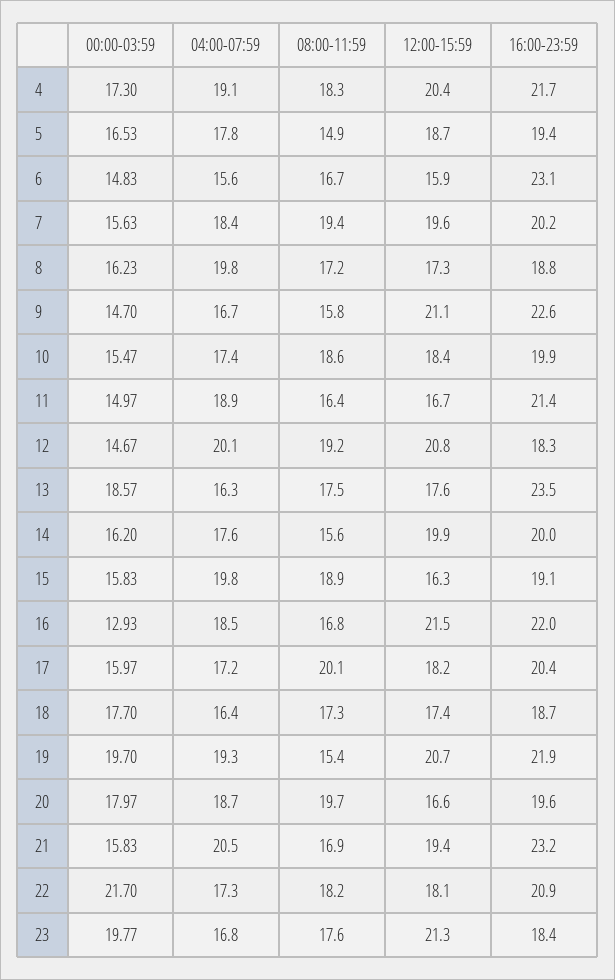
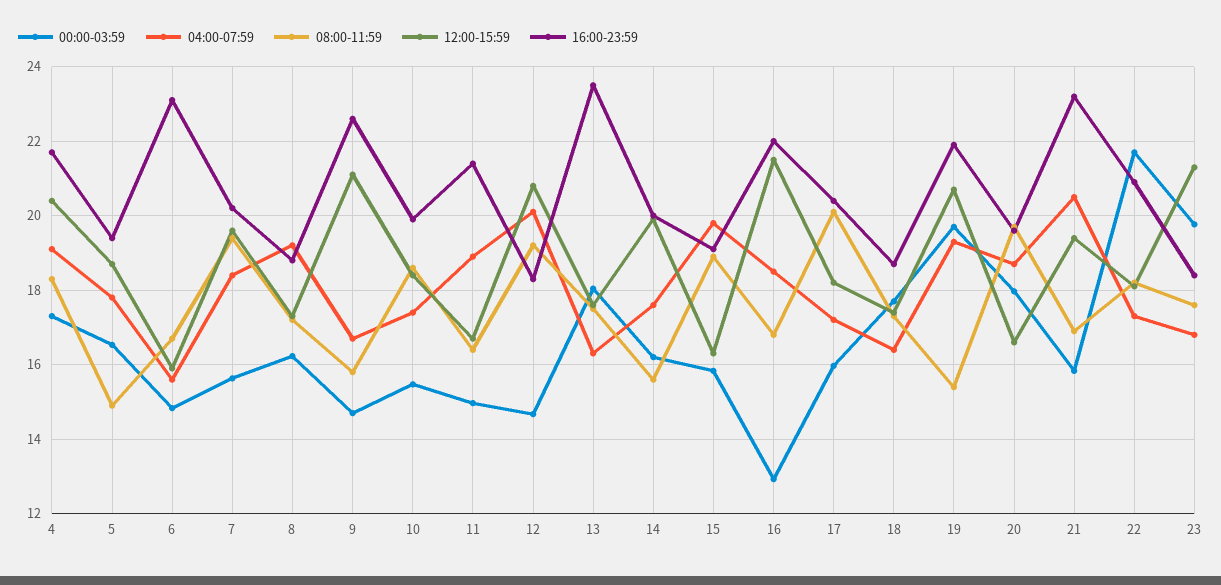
04:00-07:59, 8: 19.8 -> 19.2
00:00-03:59, 13: 18.57 -> 18

